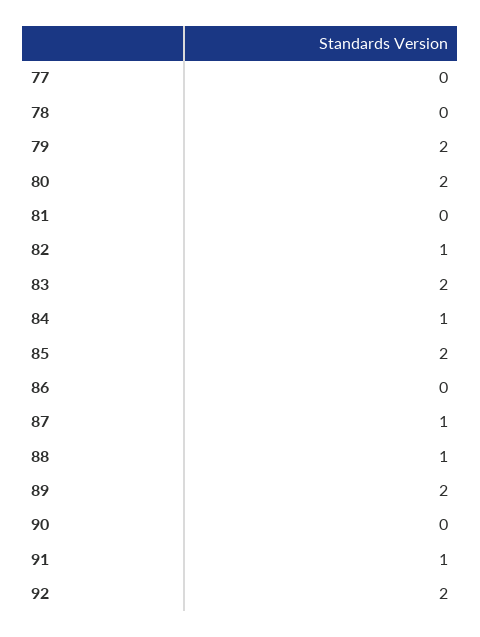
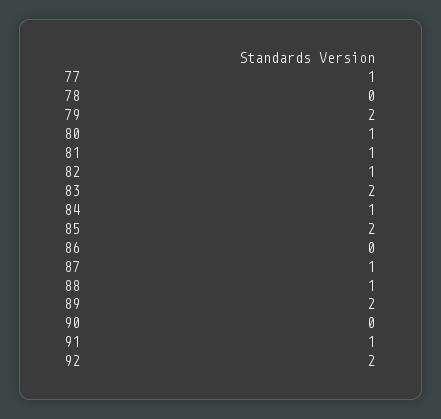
77: 0 -> 1
80: 2 -> 1
81: 0 -> 1

